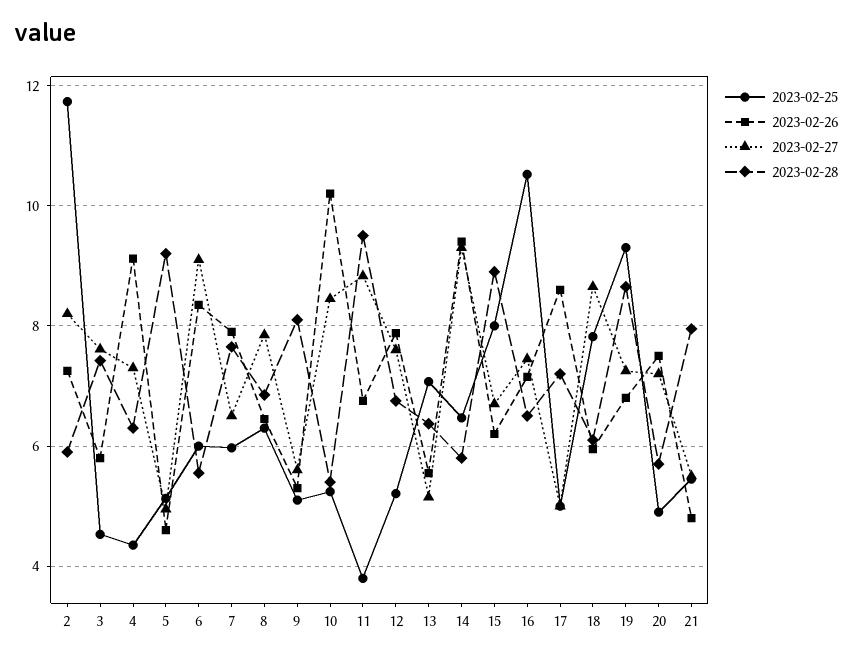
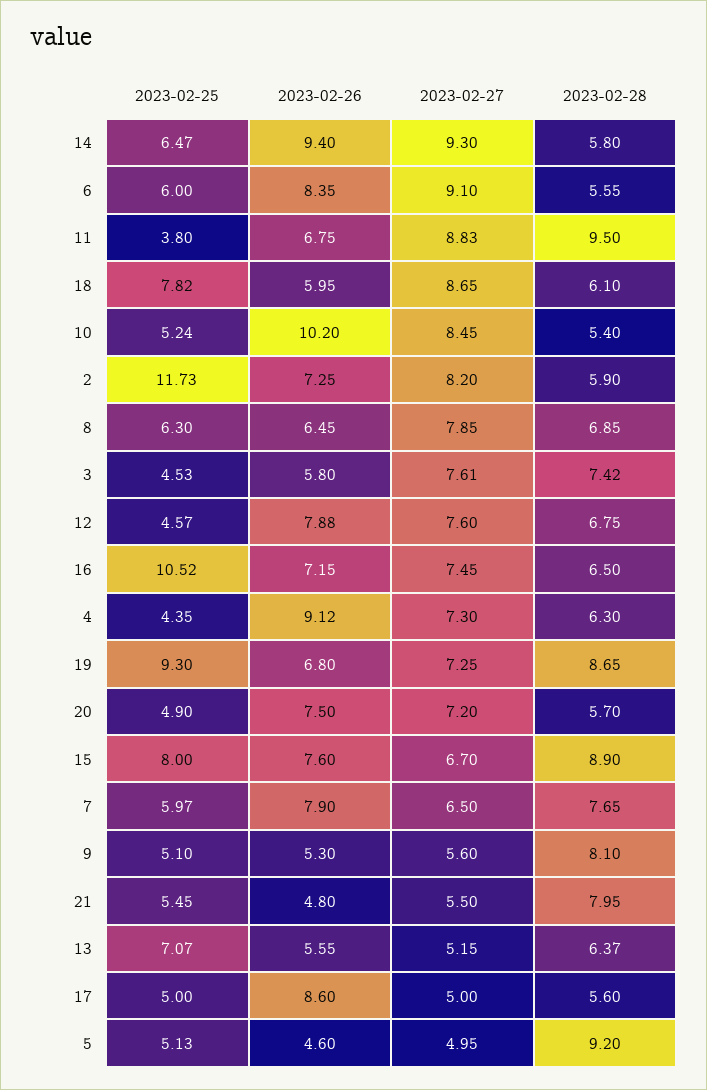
2023-02-25, 12: 5.2 -> 4.57
2023-02-26, 15: 6.2 -> 7.6
2023-02-28, 17: 7.2 -> 5.6

